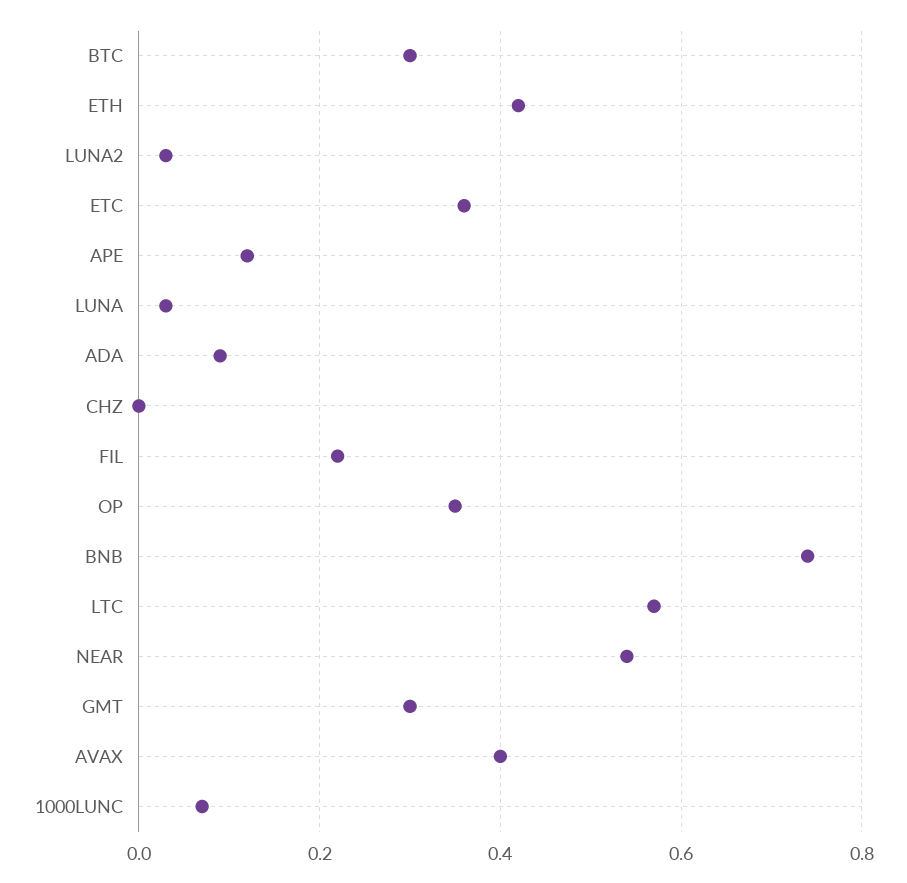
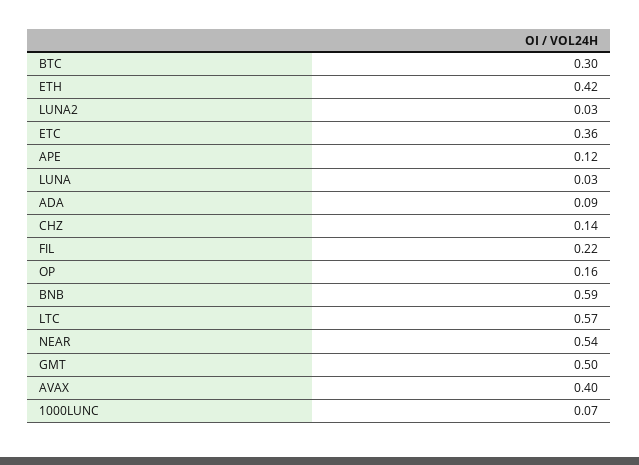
CHZ: 0 -> 0.14
OP: 0.35 -> 0.16
BNB: 0.75 -> 0.59
GMT: 0.3 -> 0.5

